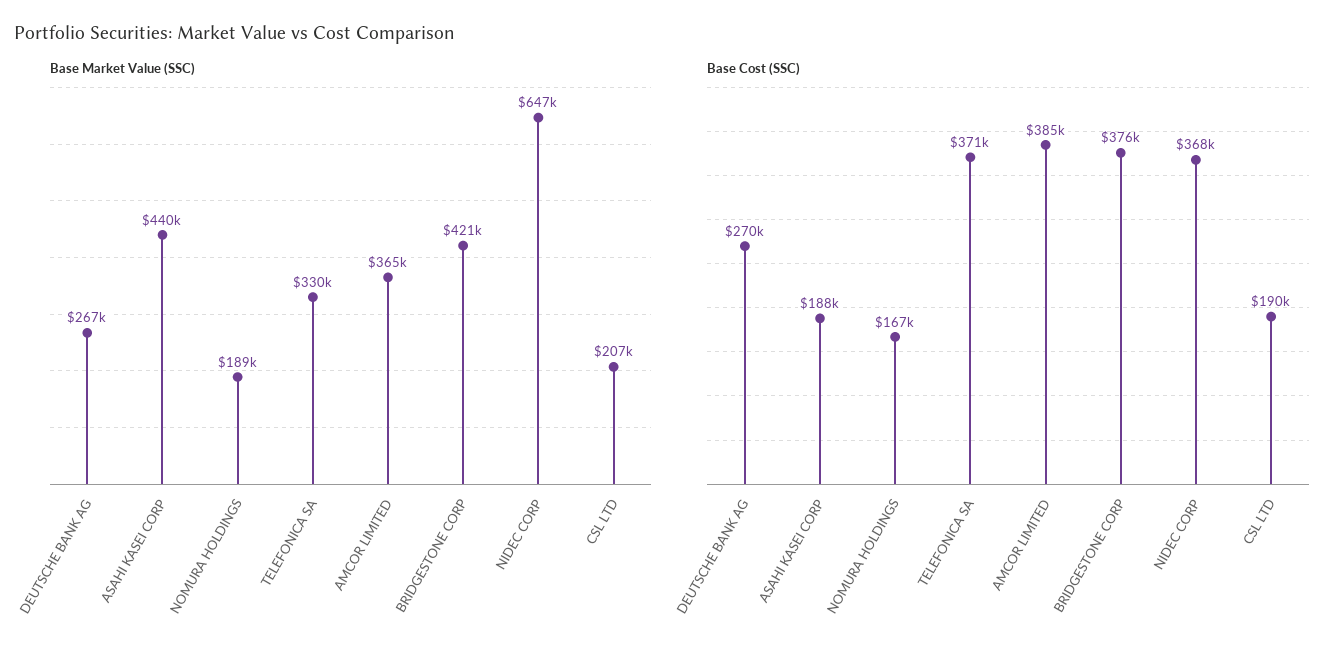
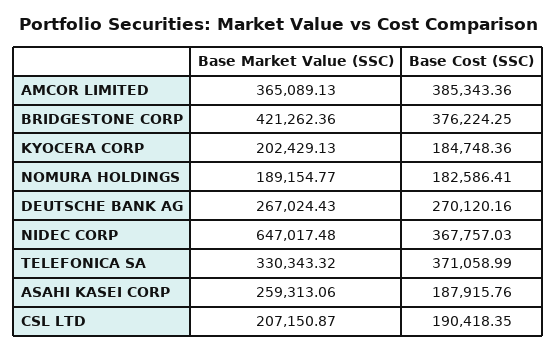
Base Market Value (SSC), ASAHI KASEI CORP: 440000 -> 259313.06
Base Cost (SSC), NOMURA HOLDINGS: 167000 -> 182586.41
Base Market Value (SSC), KYOCERA CORP: none -> 202429.13
Base Cost (SSC), KYOCERA CORP: none -> 184748.36

